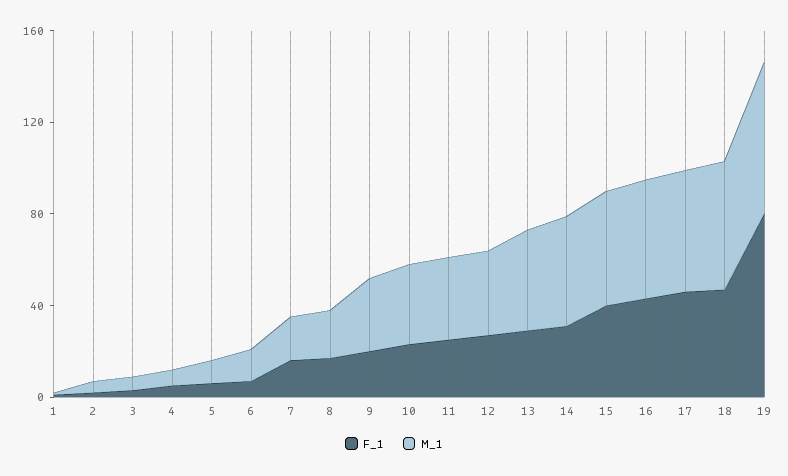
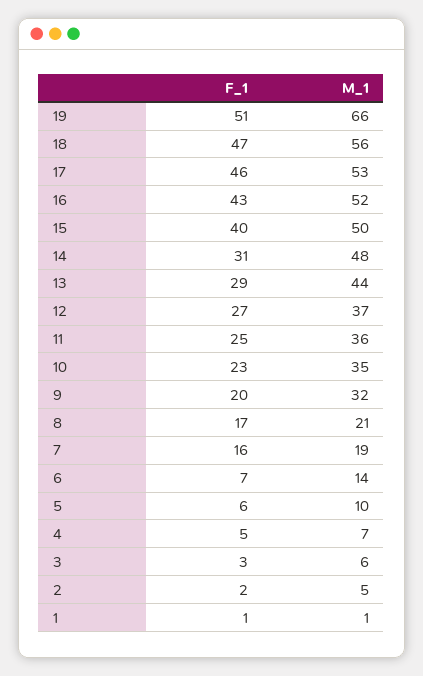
F_1, 19: 80 -> 51

